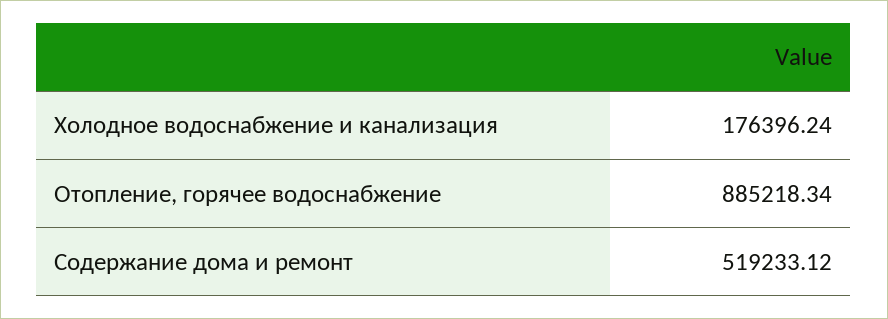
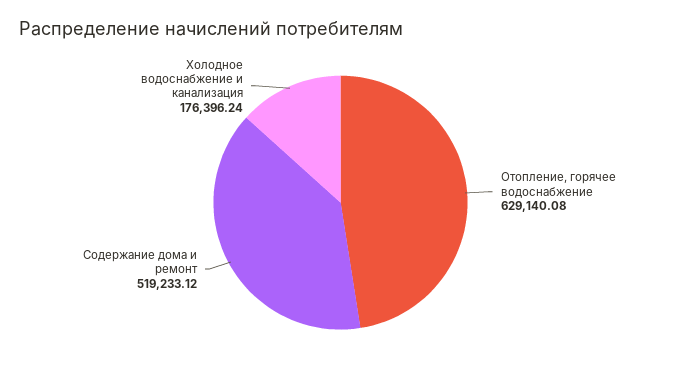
Отопление, горячее водоснабжение: 885218.34 -> 629140.08

